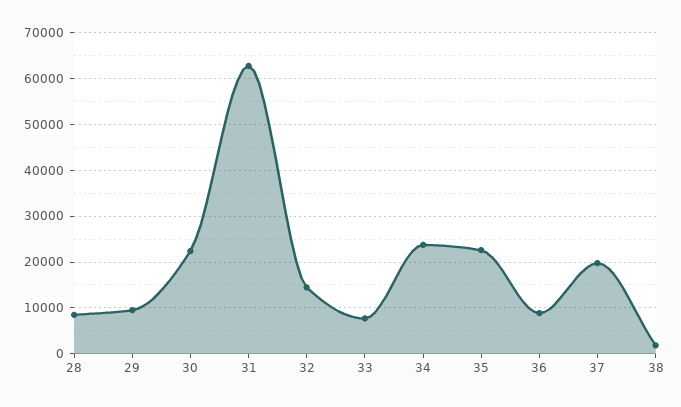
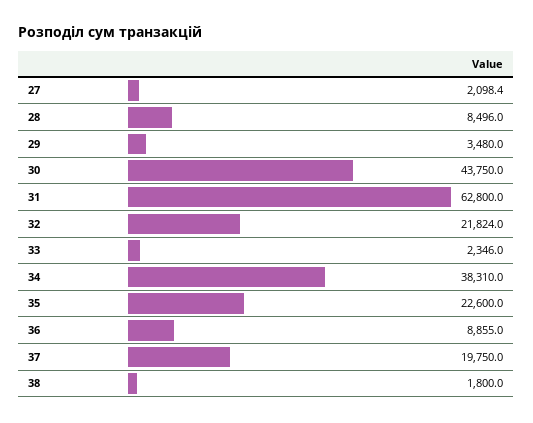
29: 10000 -> 3480
30: 22000 -> 43750
32: 14000 -> 21824
33: 8000 -> 2346
34: 24000 -> 38310
27: none -> 2098.4

